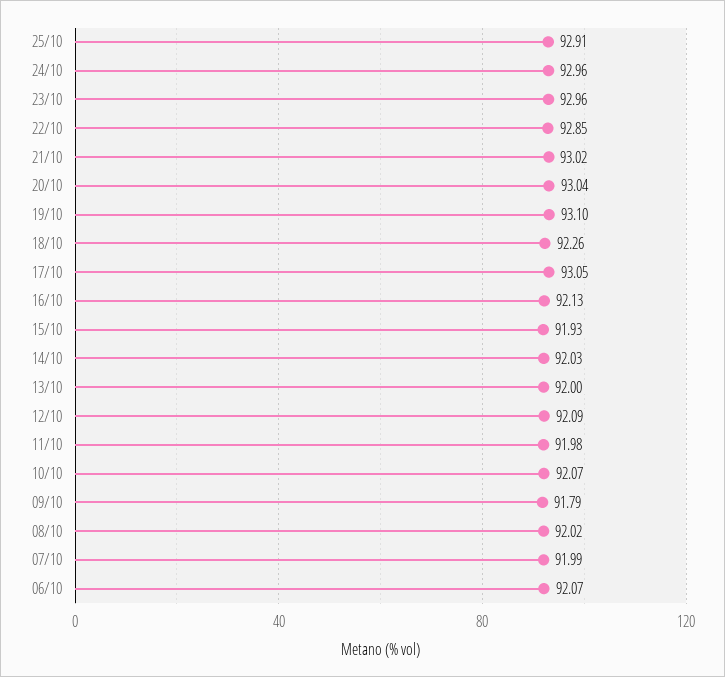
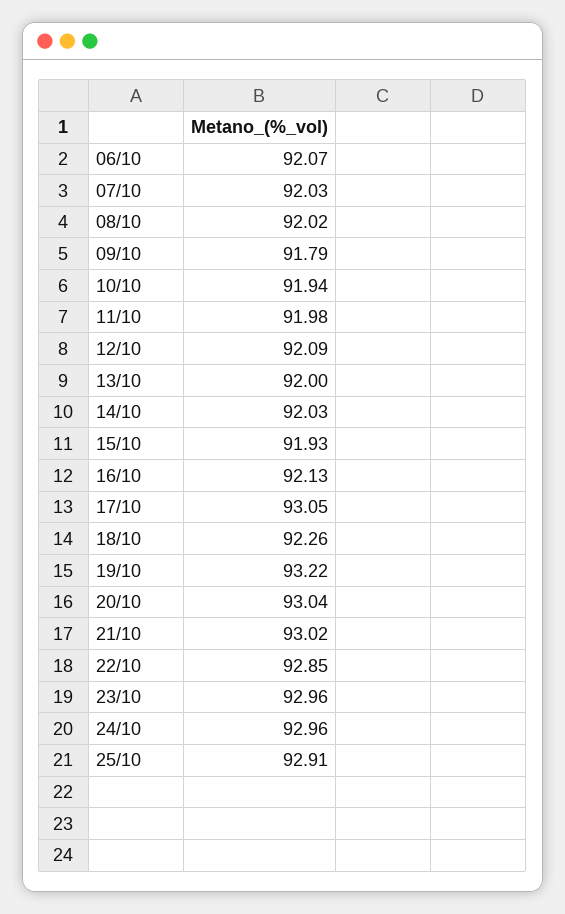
19/10: 93.1 -> 93.22
10/10: 92.07 -> 91.94
07/10: 91.99 -> 92.03

